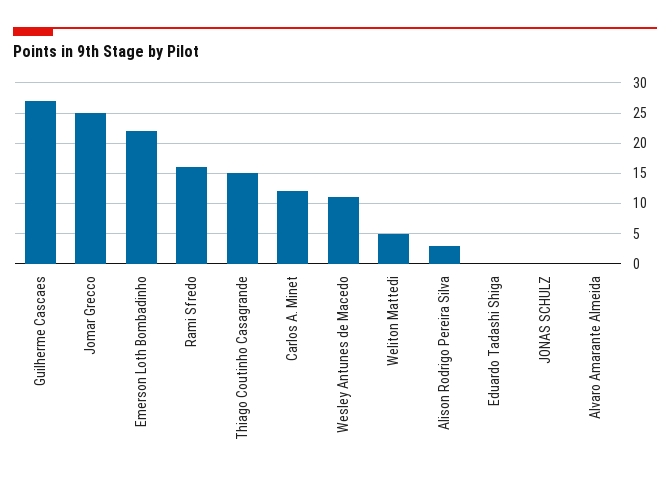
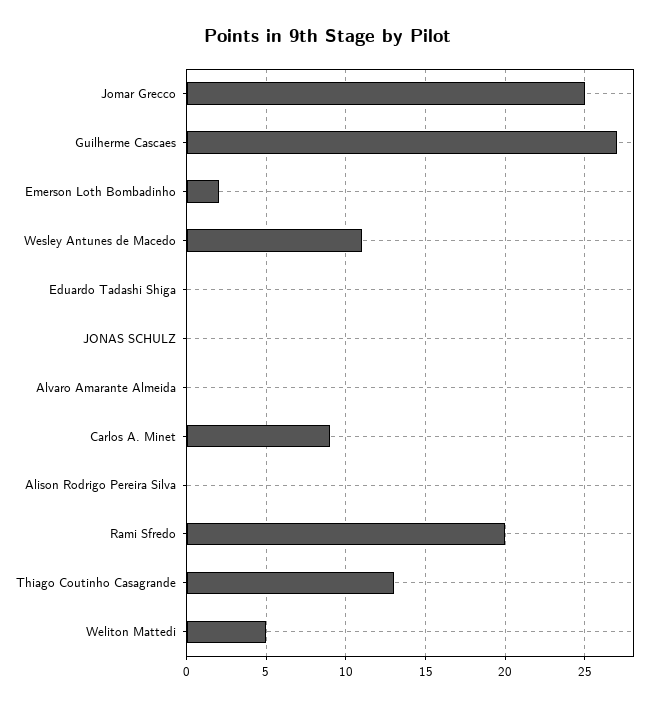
Emerson Loth Bombadinho: 22 -> 2
Rami Sfredo: 16 -> 20
Thiago Coutinho Casagrande: 15 -> 13
Carlos A. Minet: 12 -> 9
Alison Rodrigo Pereira Silva: 3 -> 0

